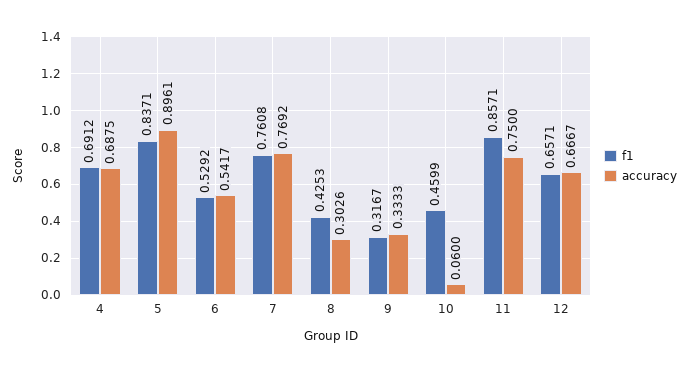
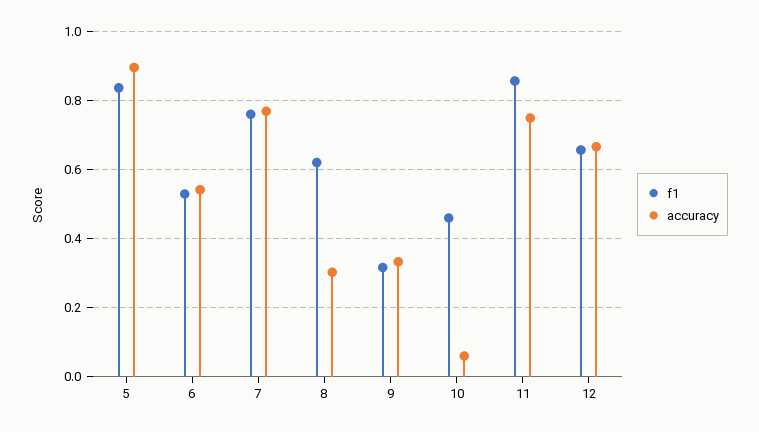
f1, 4: 0.6912 -> none
accuracy, 4: 0.6875 -> none
f1, 8: 0.4253 -> 0.62

